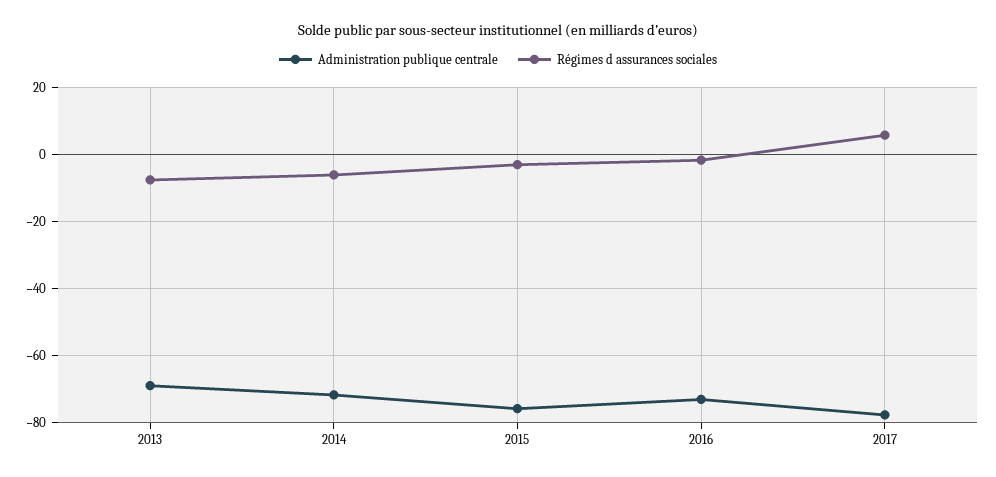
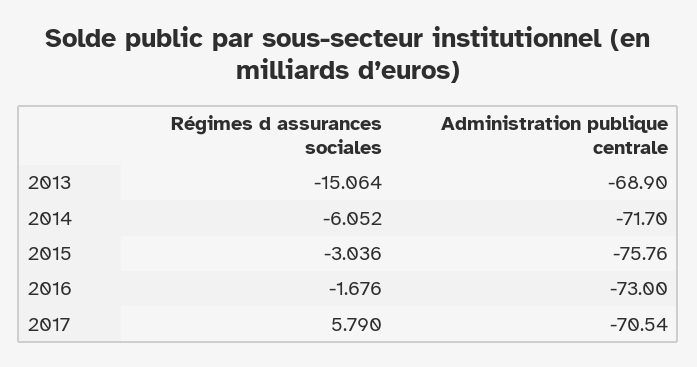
Régimes d assurances sociales, 2013: -8 -> -15.064
Administration publique centrale, 2017: -78 -> -70.54

